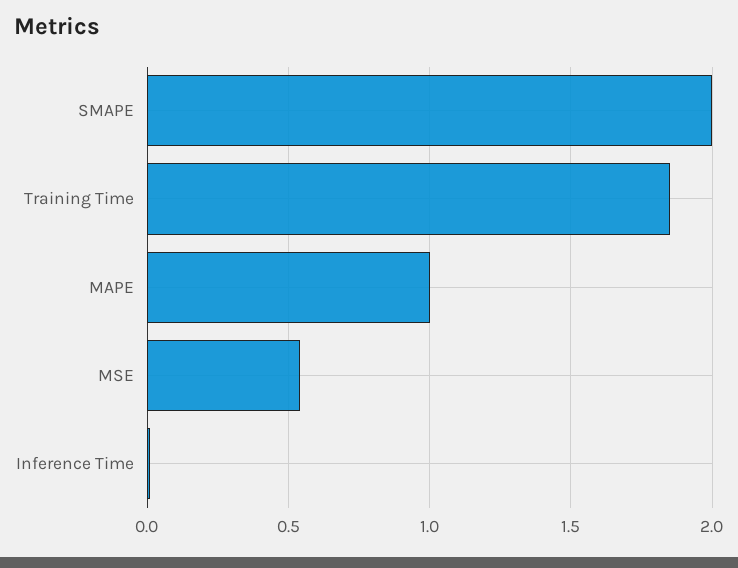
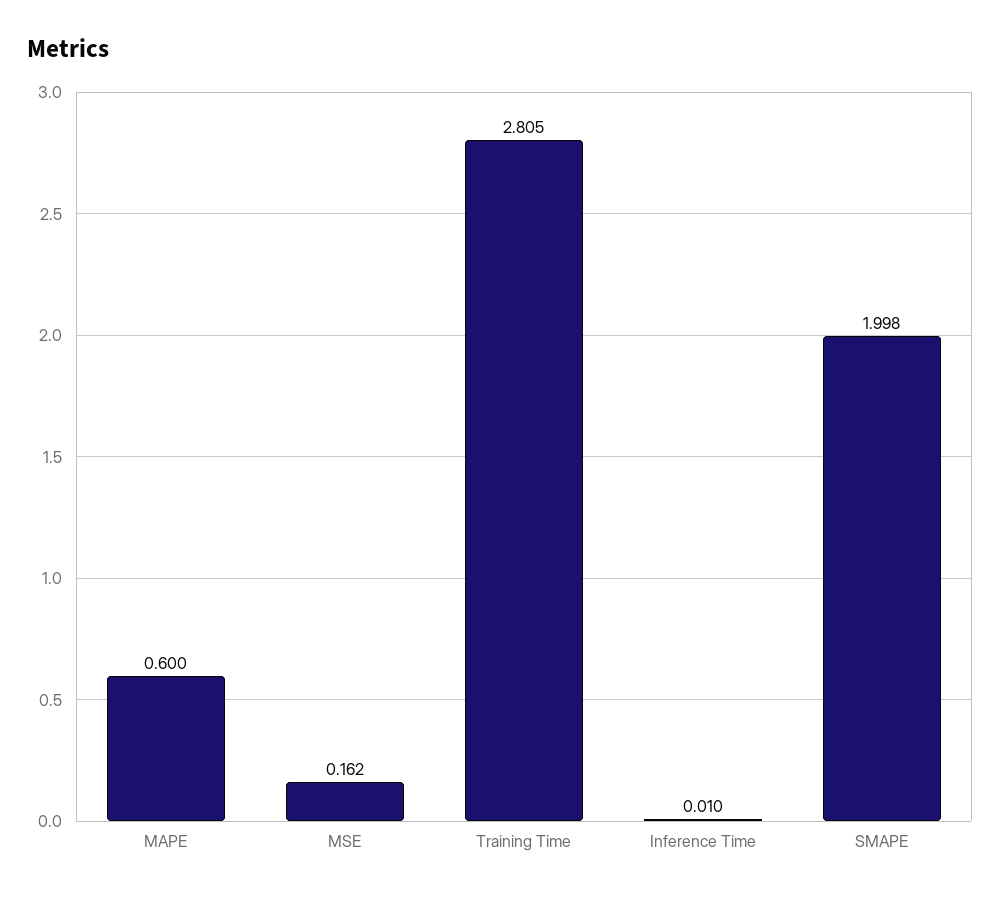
Training Time: 1.85 -> 2.805
MAPE: 1 -> 0.6
MSE: 0.55 -> 0.162

